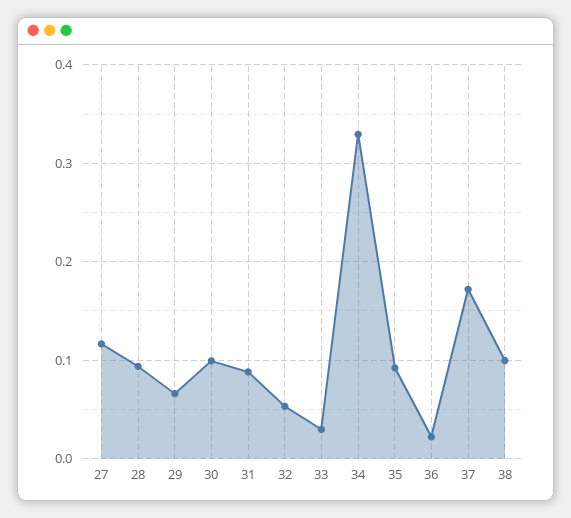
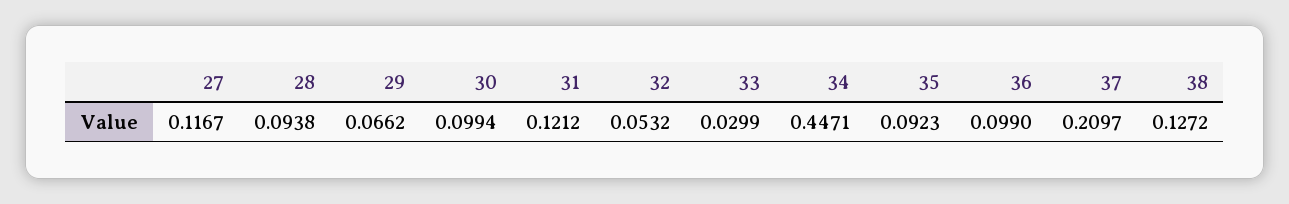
31: 0.09 -> 0.1212
34: 0.33 -> 0.4471
36: 0.02 -> 0.099
37: 0.17 -> 0.2097
38: 0.1 -> 0.1272

